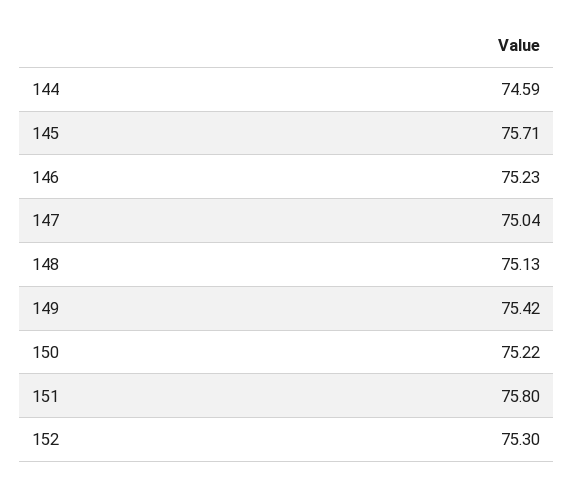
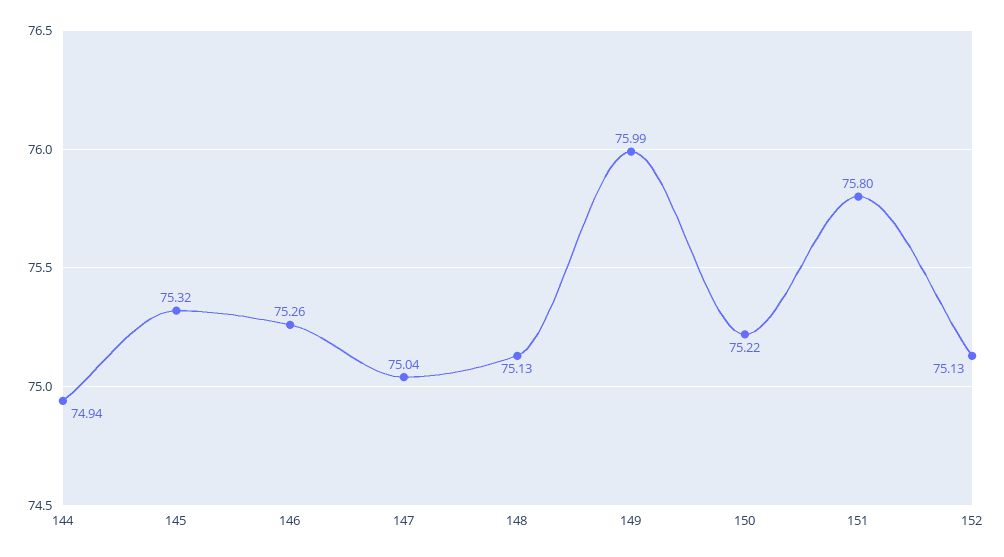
144: 74.59 -> 74.94
145: 75.71 -> 75.32
146: 75.23 -> 75.26
149: 75.42 -> 75.99
152: 75.3 -> 75.13

